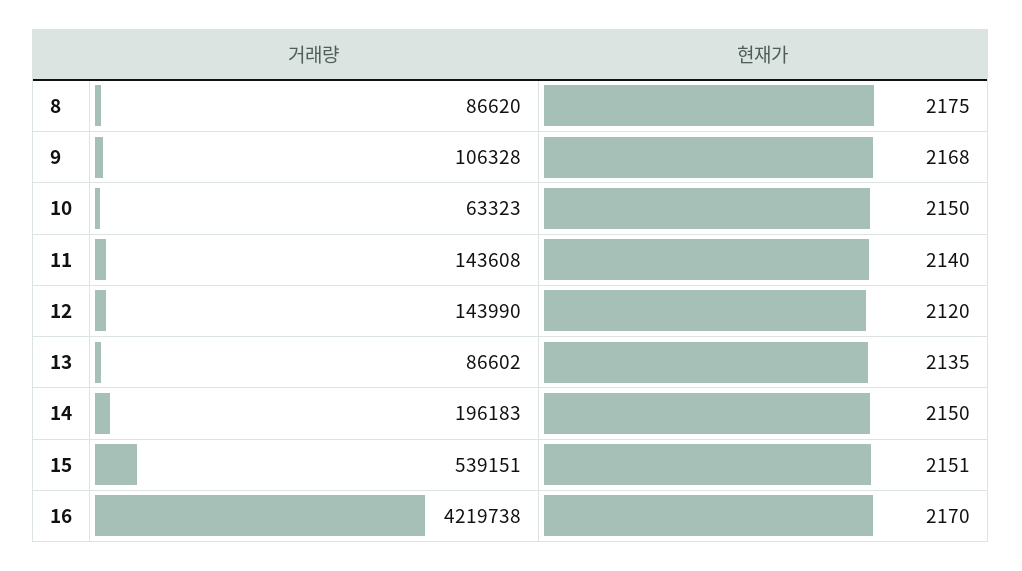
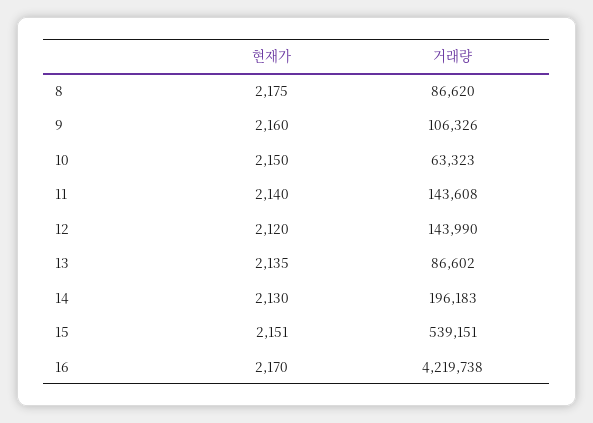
거래량, 9: 106328 -> 106326
현재가, 9: 2168 -> 2160
현재가, 14: 2150 -> 2130

